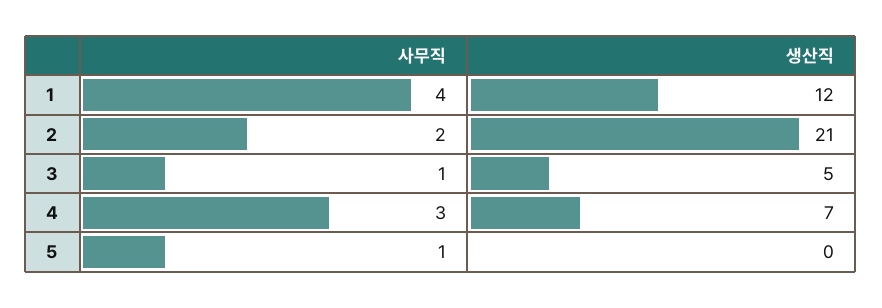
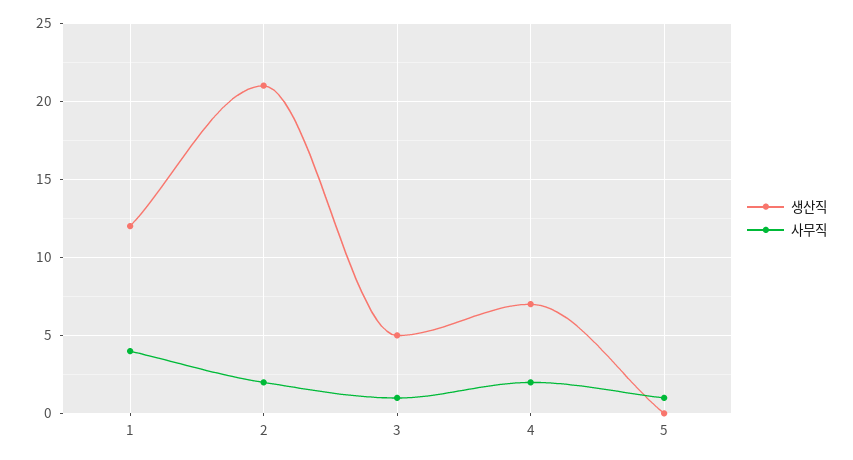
사무직, 4: 3 -> 2

